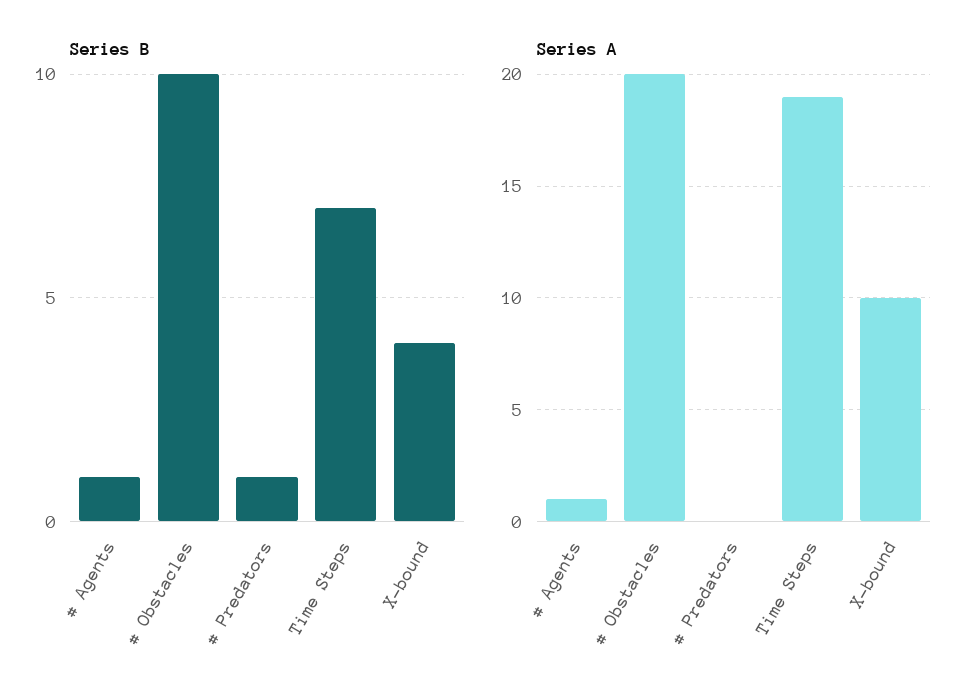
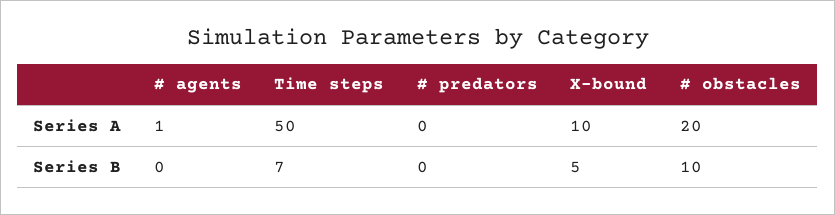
Series B, # Agents: 1 -> 0
Series B, # Predators: 1 -> 0
Series B, X-bound: 4 -> 5
Series A, Time Steps: 19 -> 50

